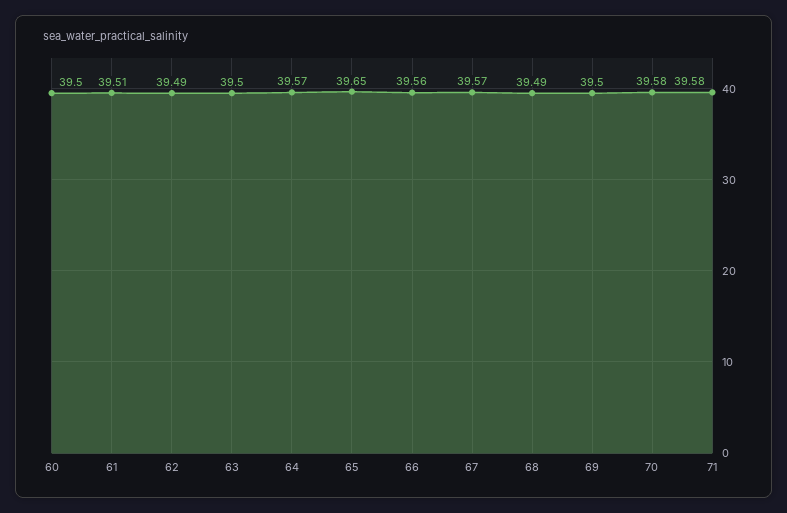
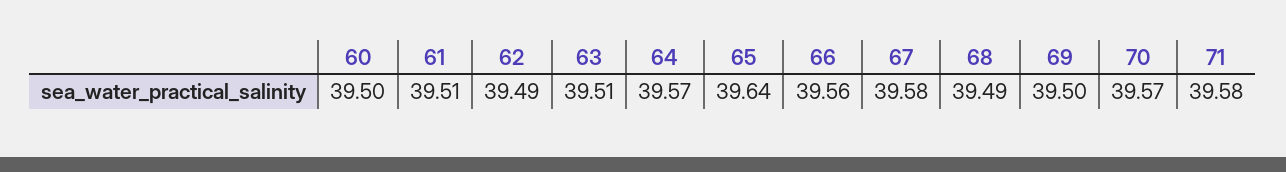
63: 39.5 -> 39.51
65: 39.65 -> 39.64
67: 39.57 -> 39.58
70: 39.58 -> 39.57

